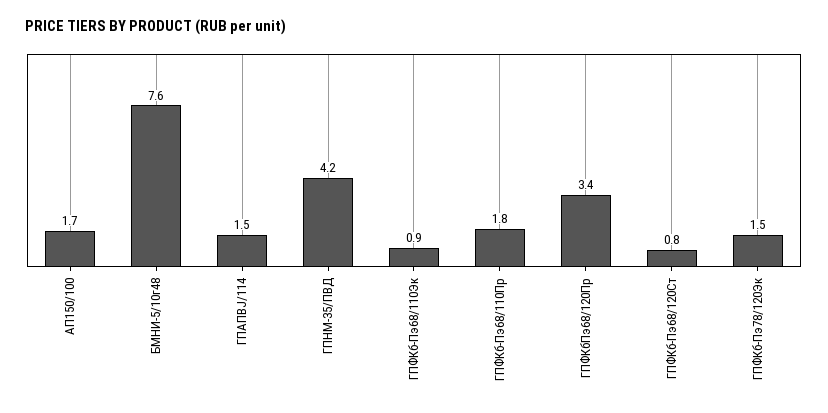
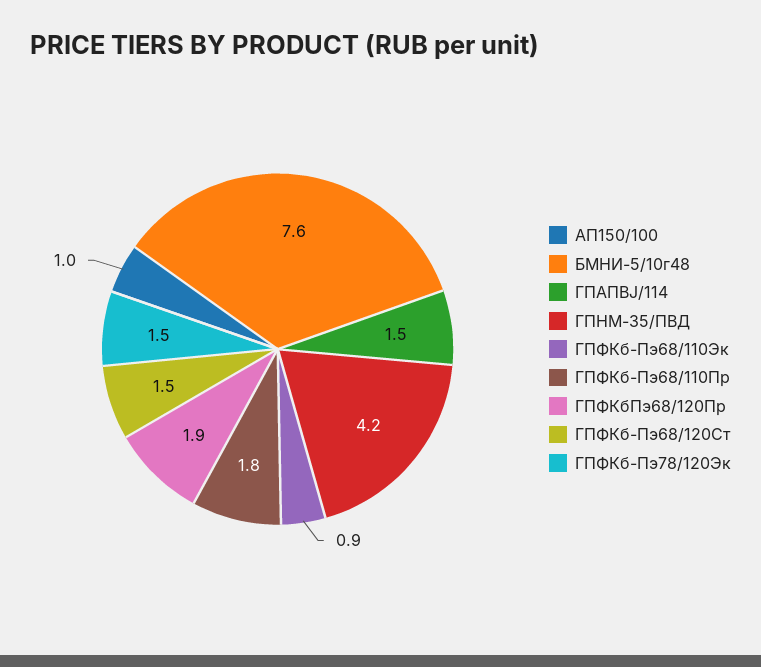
АП150/100: 1.7 -> 1
ГПФКбПэ68/120Пр: 3.4 -> 1.9
ГПФКб-Пэ68/120Ст: 0.8 -> 1.5

